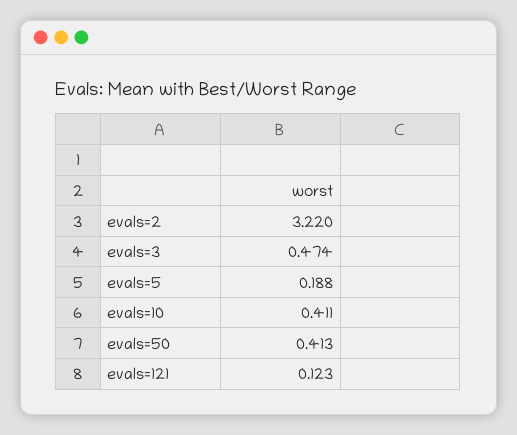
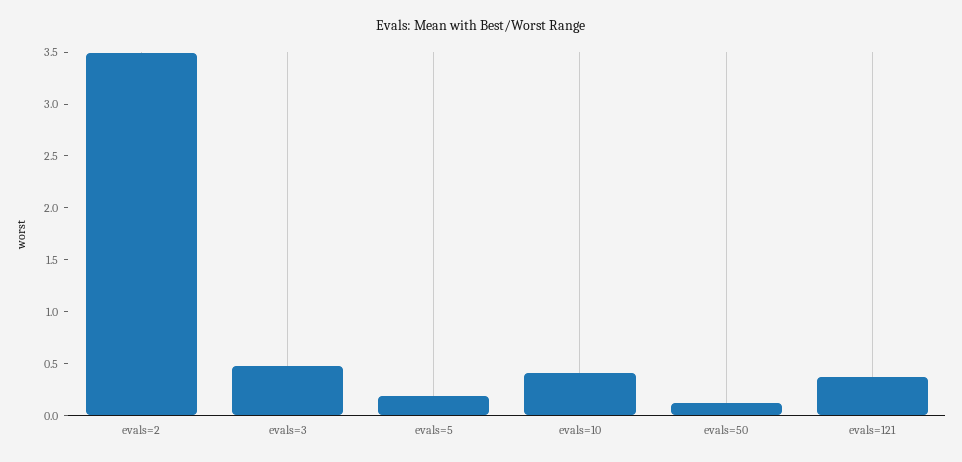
evals=2: 3.22 -> 3.5
evals=50: 0.413 -> 0.1
evals=121: 0.123 -> 0.4

